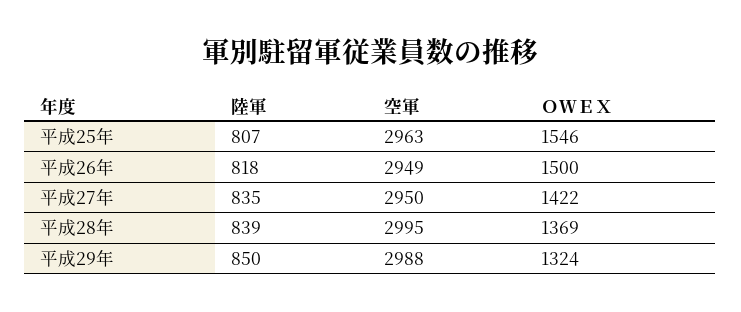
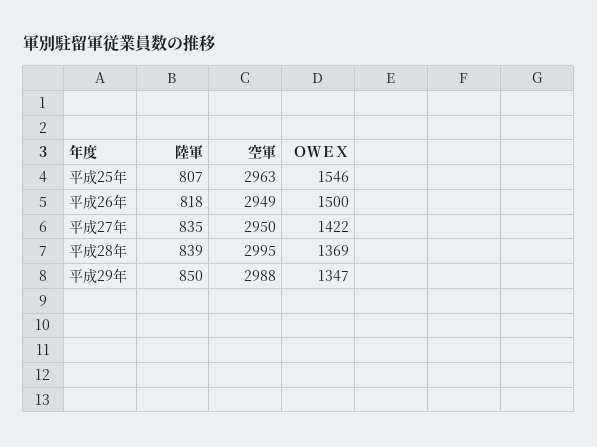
ＯＷＥＸ, 平成29年: 1324 -> 1347

